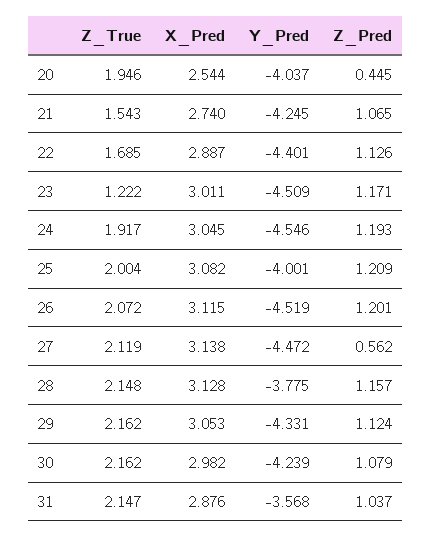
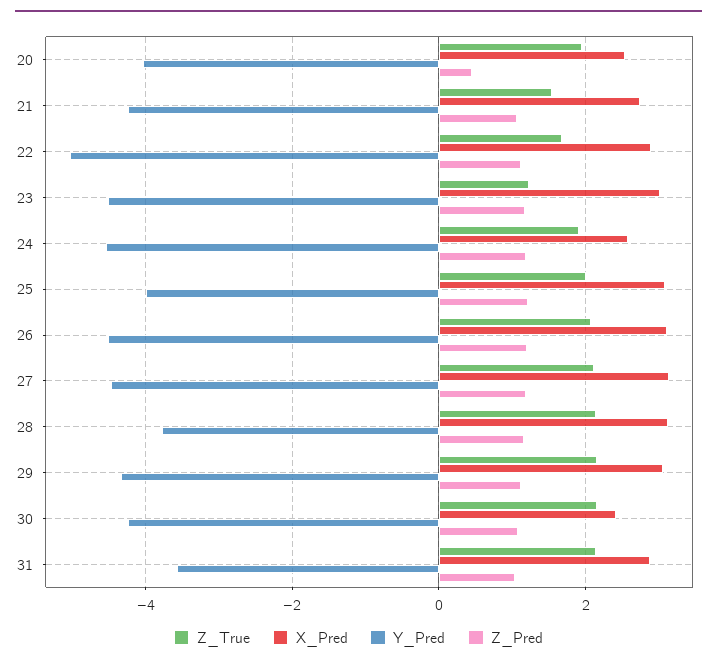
Y_Pred, 22: -4.401 -> -5
X_Pred, 24: 3.045 -> 2.6
Z_Pred, 27: 0.562 -> 1.2
X_Pred, 30: 2.982 -> 2.4

